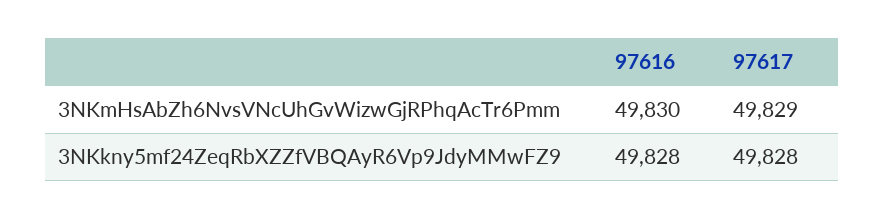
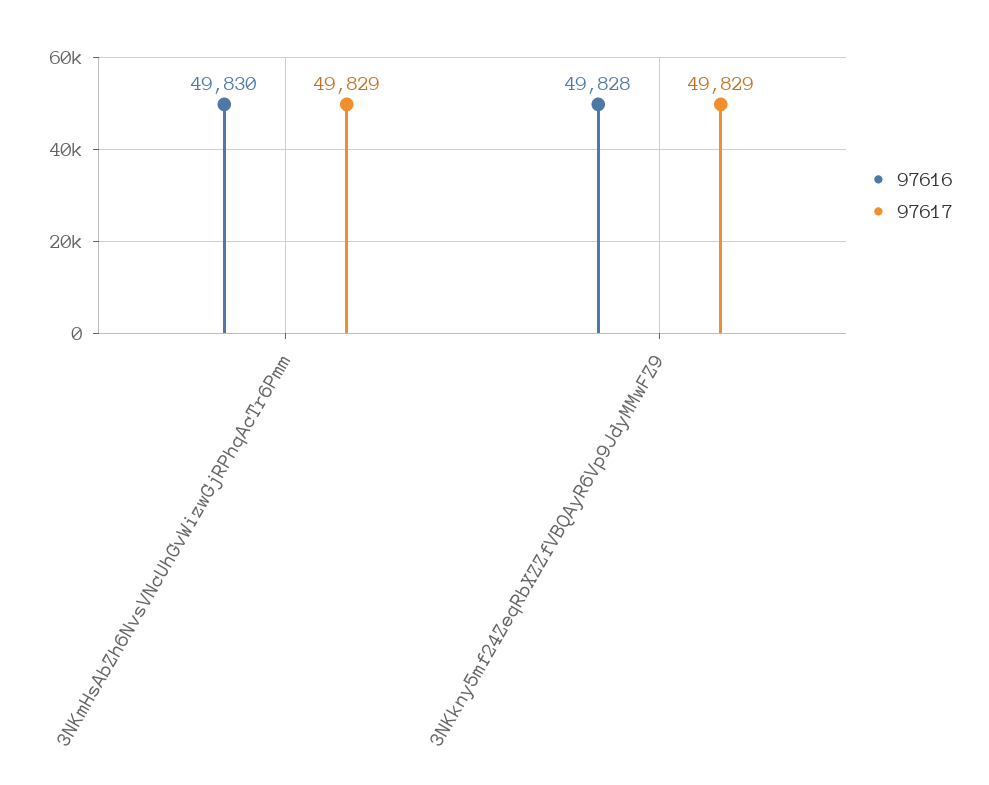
97617, 3NKkny5mf24ZeqRbXZZfVBQAyR6Vp9JdyMMwFZ9: 49828 -> 49829

